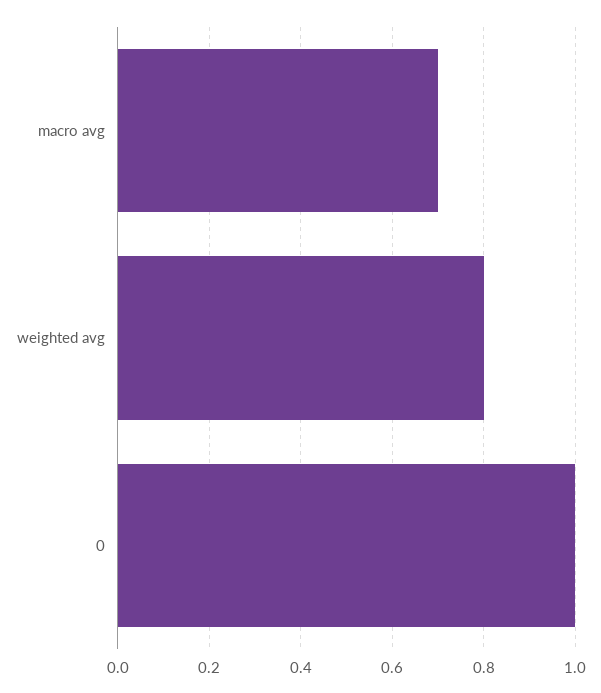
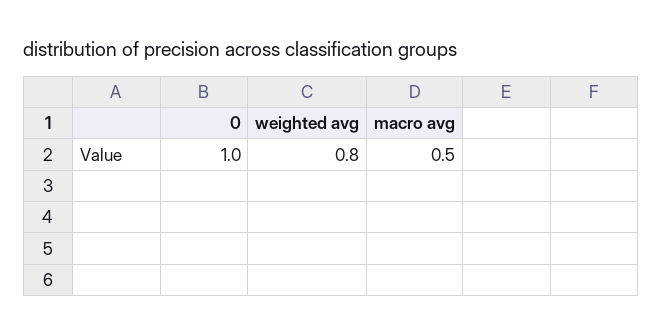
macro avg: 0.7 -> 0.5

